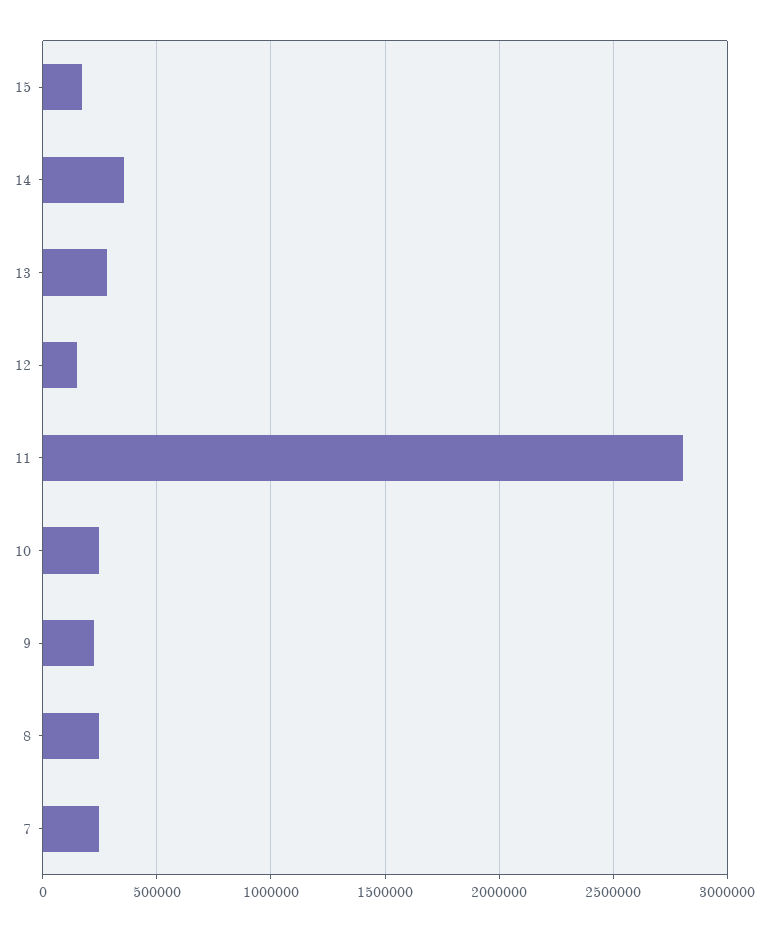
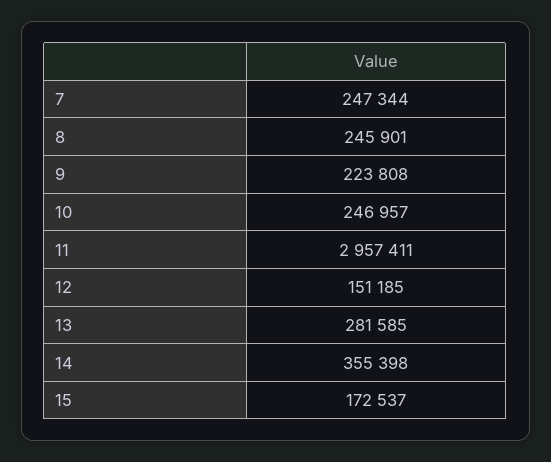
11: 2800000 -> 2957411

